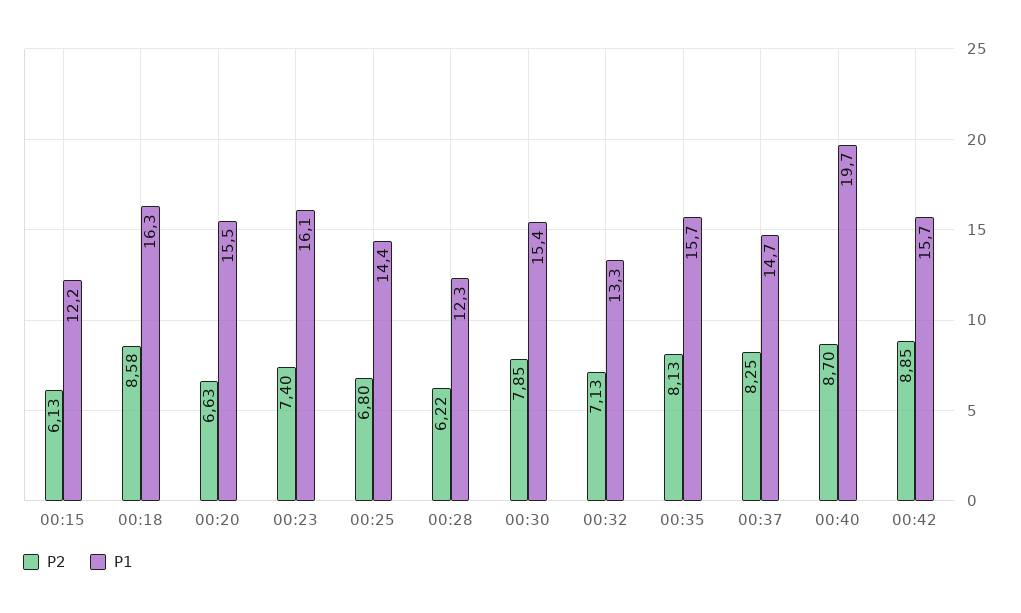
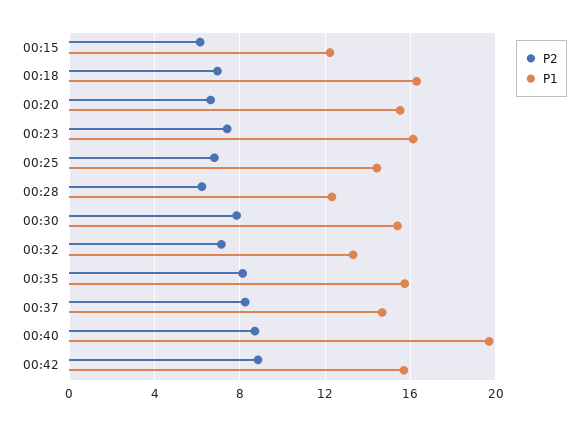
P2, 00:18: 8.58 -> 7

